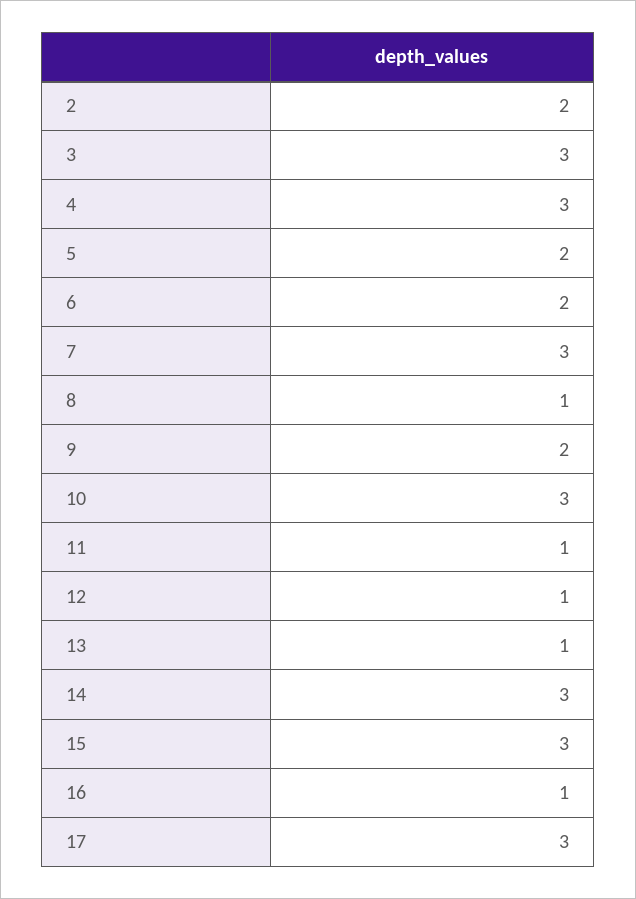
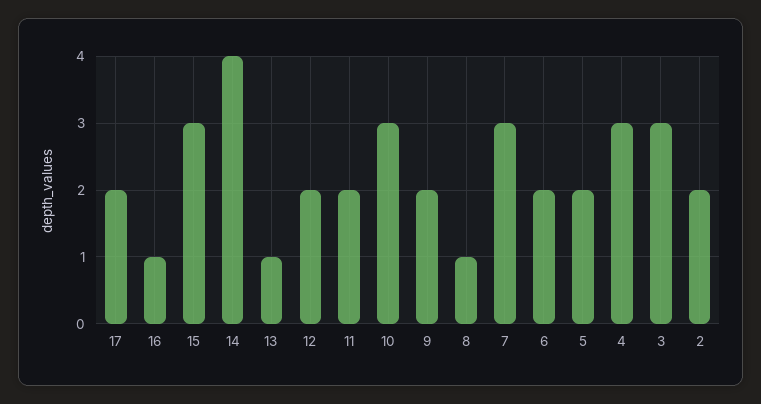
11: 1 -> 2
12: 1 -> 2
14: 3 -> 4
17: 3 -> 2

